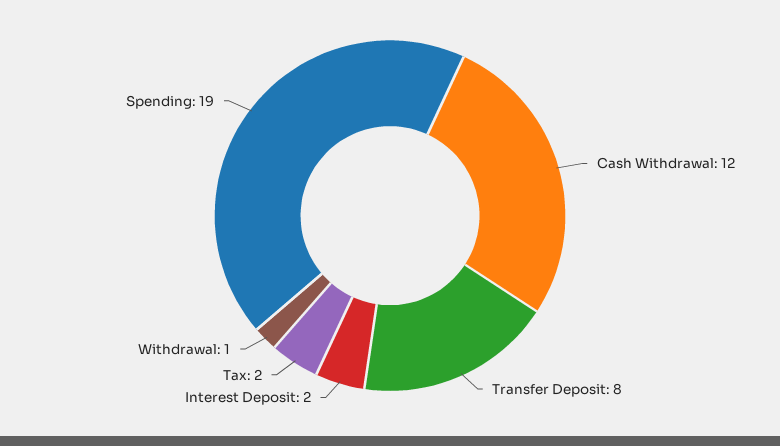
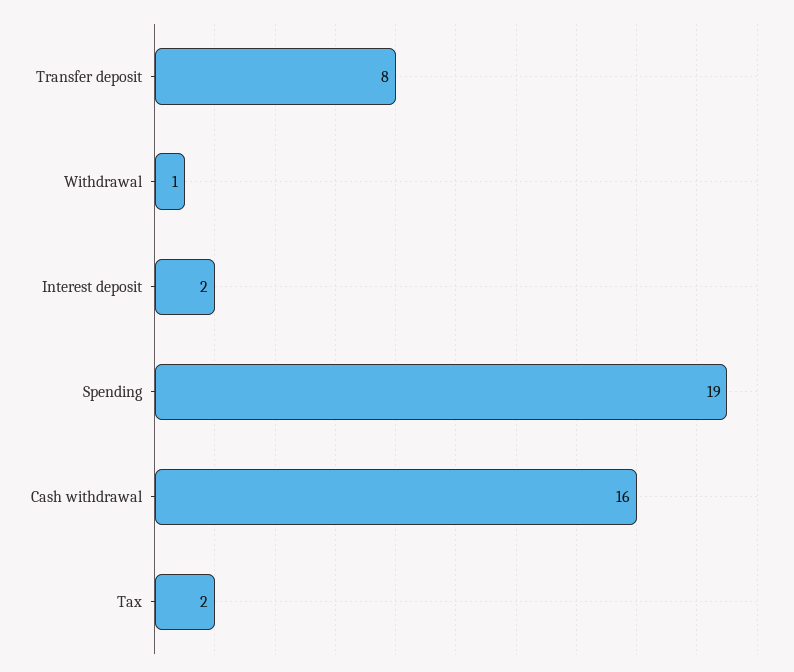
Cash Withdrawal: 12 -> 16

